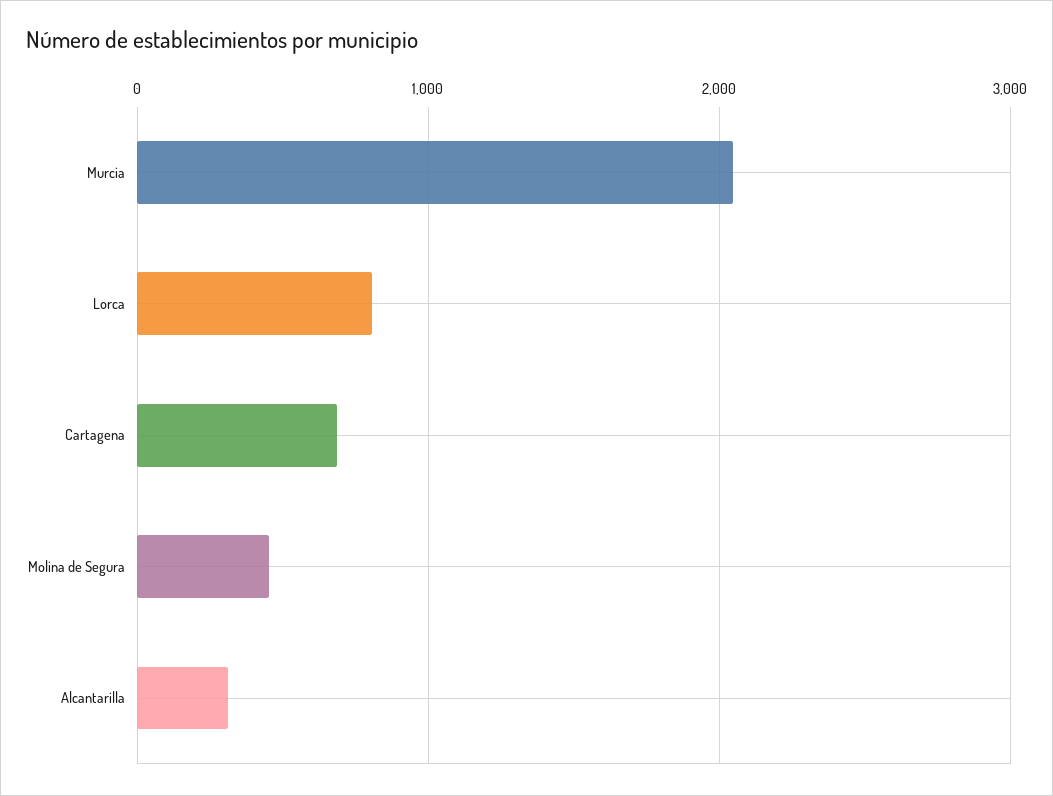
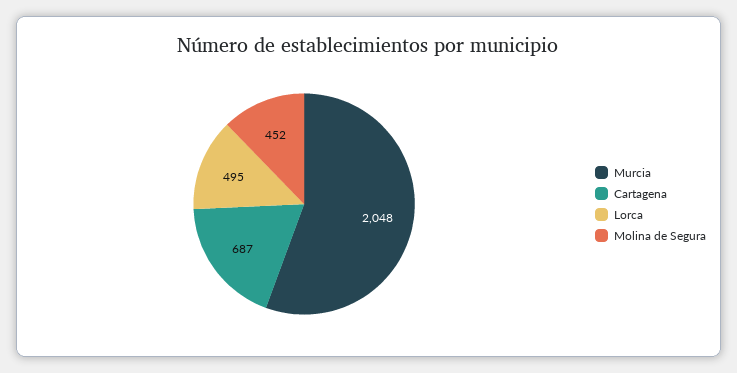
Lorca: 800 -> 495
Alcantarilla: 300 -> none

